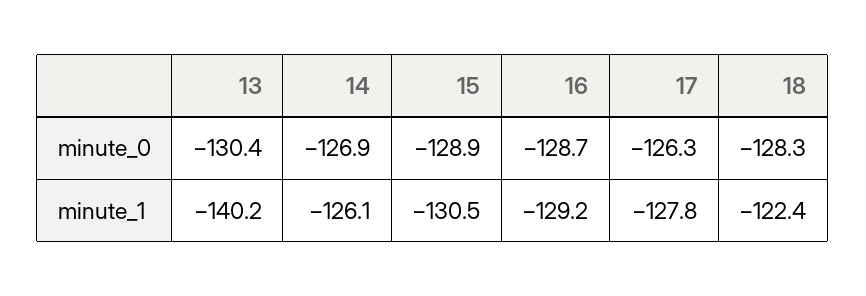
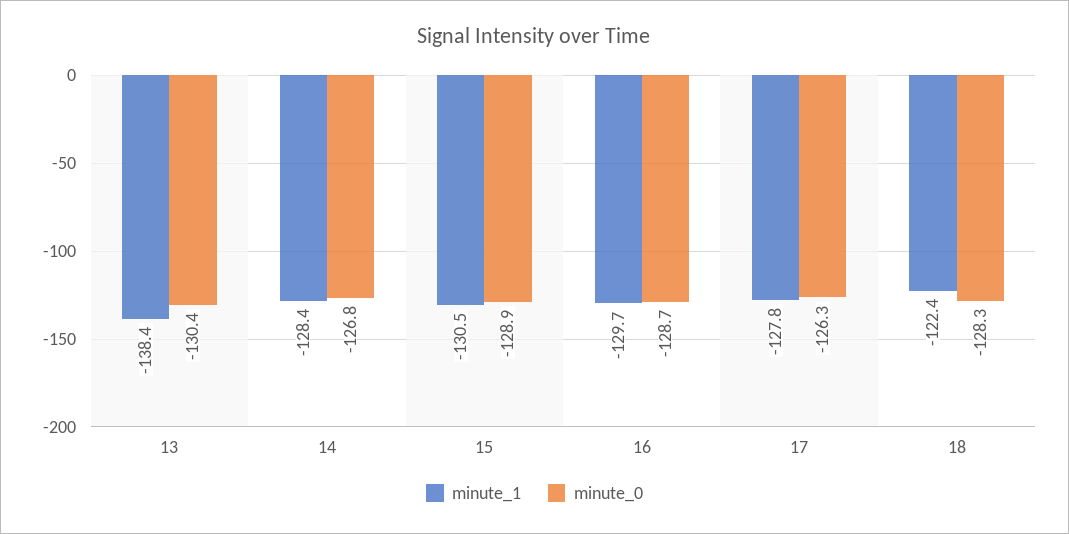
minute_0, 14: -126.9 -> -126.8
minute_1, 13: -140.2 -> -138.4
minute_1, 14: -126.1 -> -128.4
minute_1, 16: -129.2 -> -129.7

